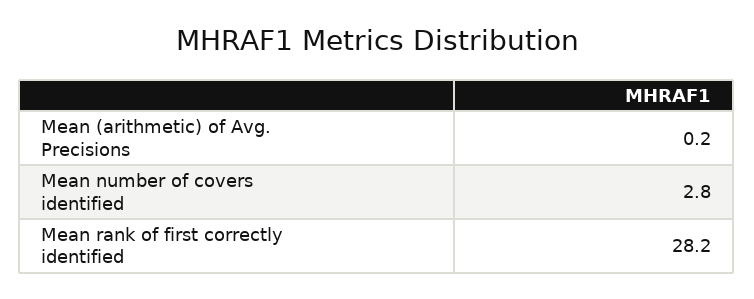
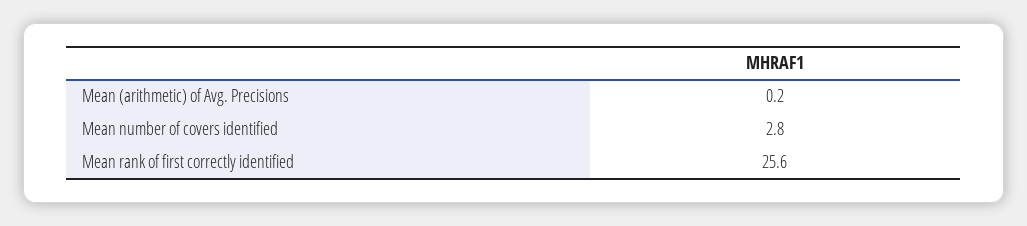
Mean rank of first correctly identified: 28.2 -> 25.6

